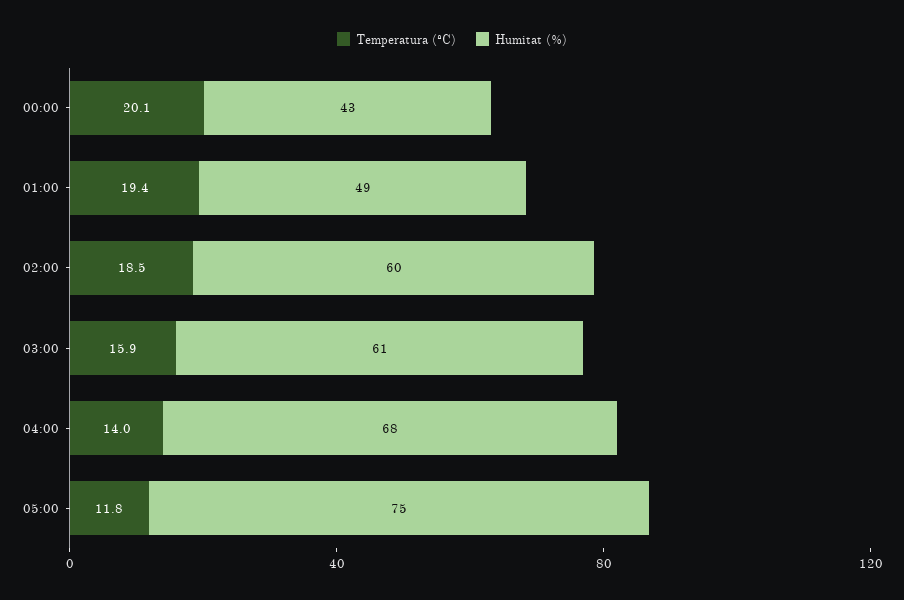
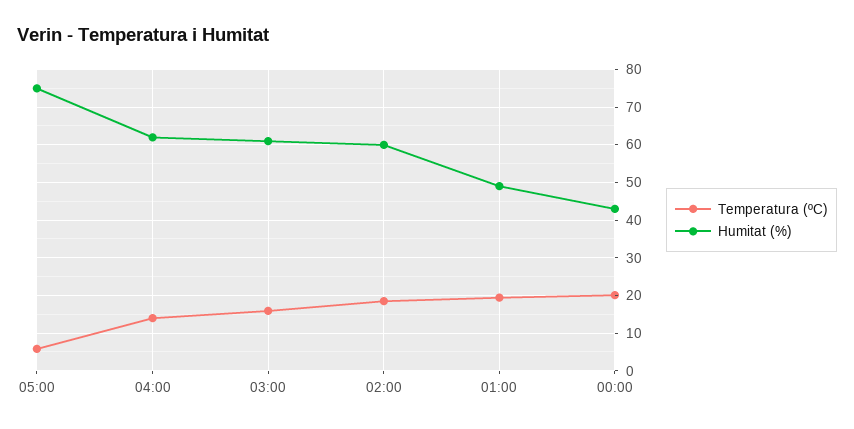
Humitat (%), 04:00: 68 -> 62
Temperatura (ºC), 05:00: 11.8 -> 6

